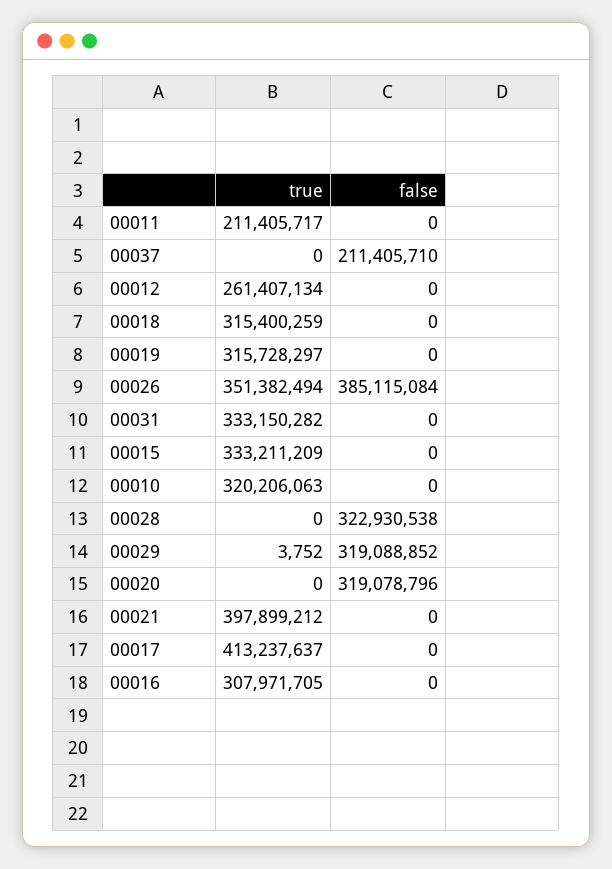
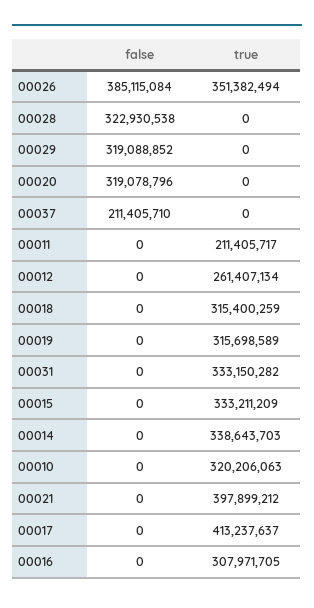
true, 00019: 315728297 -> 315698589
true, 00029: 3752 -> 0
false, 00014: none -> 0
true, 00014: none -> 338643703

